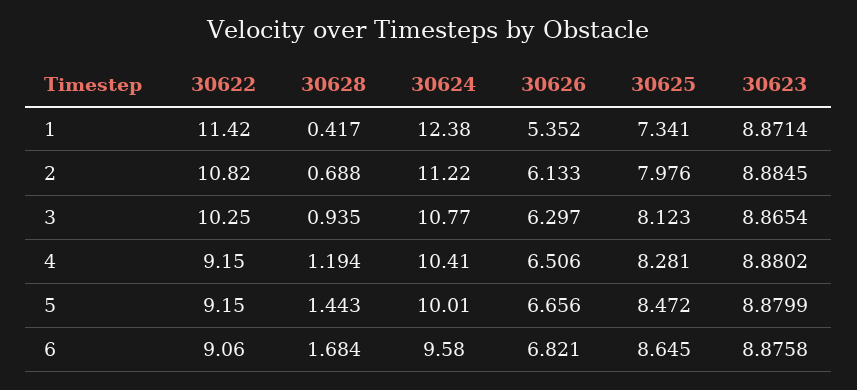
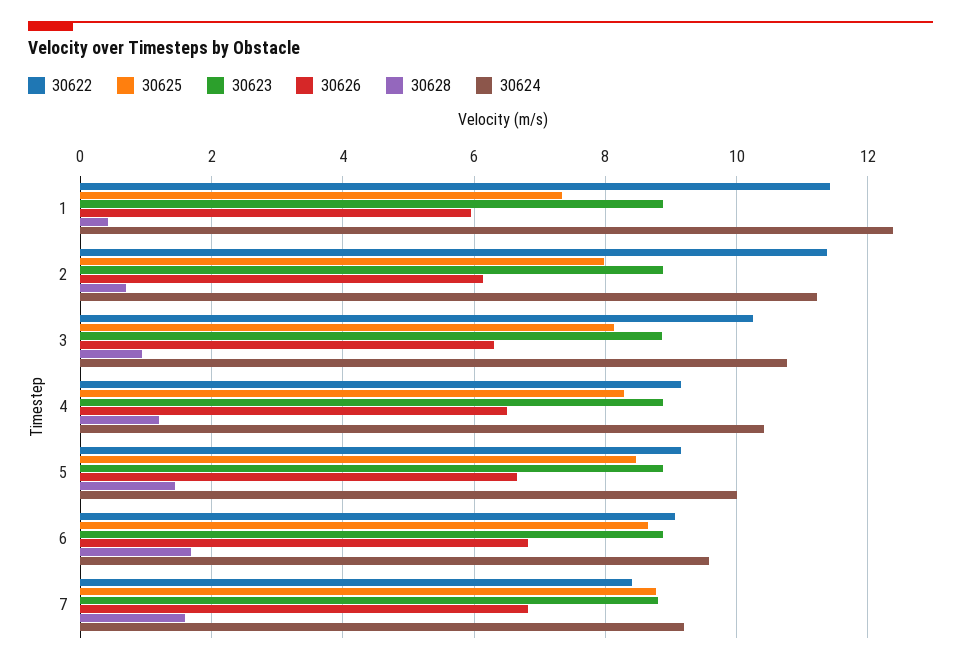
30626, 1: 5.352 -> 6
30622, 2: 10.82 -> 11.4
30622, 7: none -> 8.4
30625, 7: none -> 8.8
30623, 7: none -> 8.8
30626, 7: none -> 6.8
30628, 7: none -> 1.6
30624, 7: none -> 9.2

